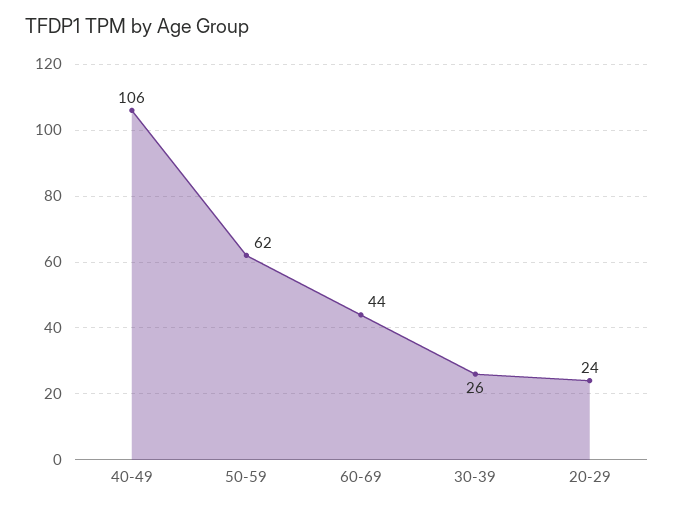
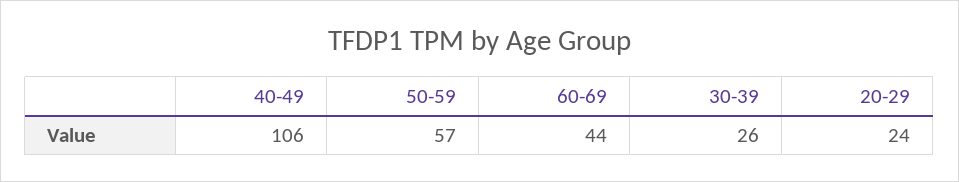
50-59: 62 -> 57

